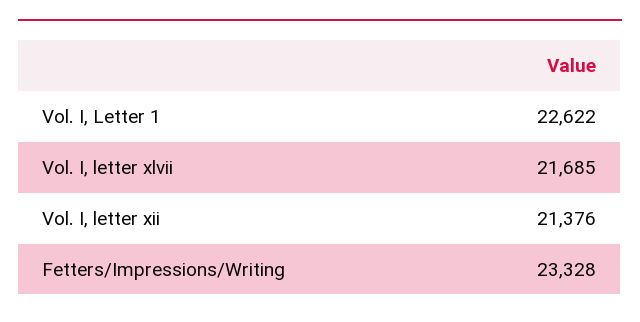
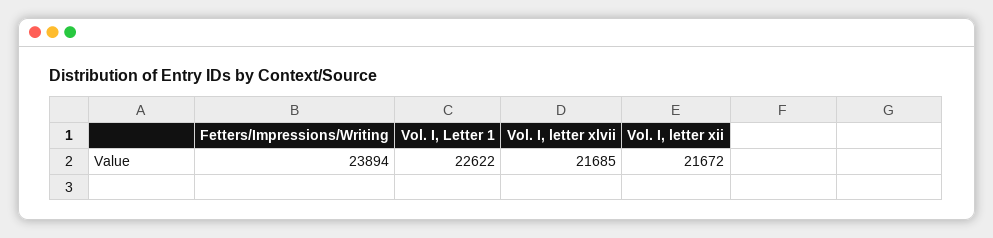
Vol. I, letter xii: 21376 -> 21672
Fetters/Impressions/Writing: 23328 -> 23894

